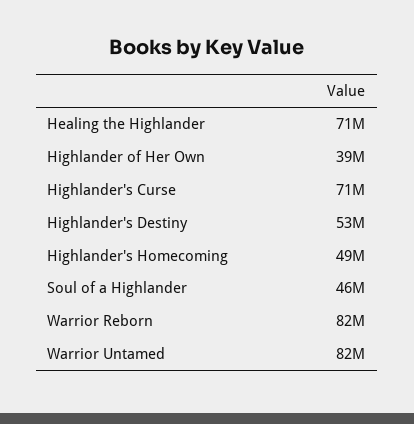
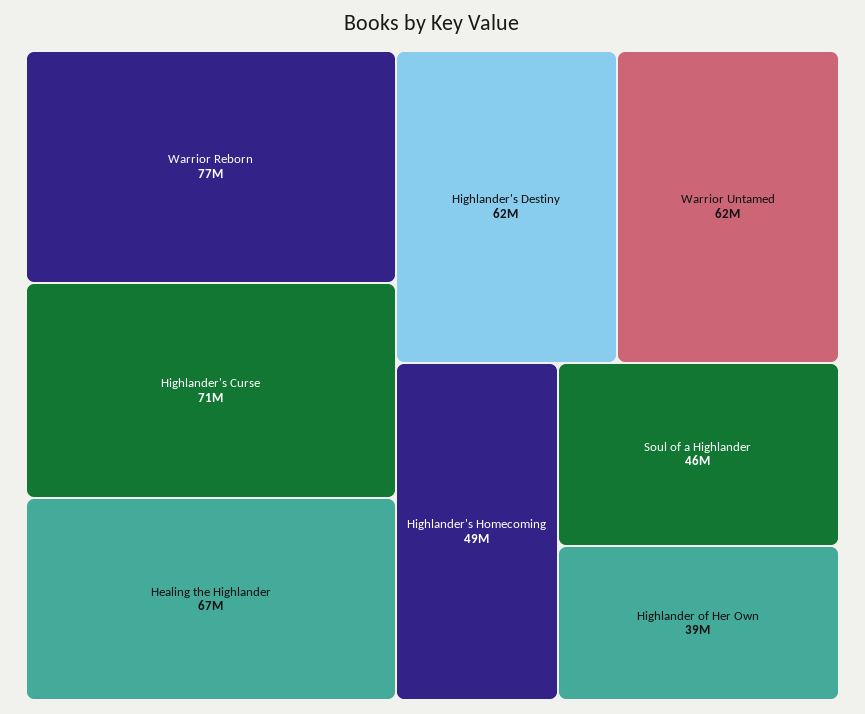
Healing the Highlander: 71000000 -> 67000000
Highlander's Destiny: 53000000 -> 62000000
Warrior Reborn: 82000000 -> 77000000
Warrior Untamed: 82000000 -> 62000000

